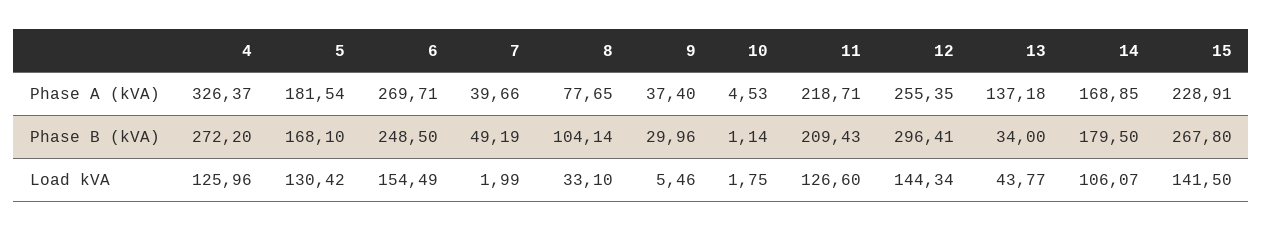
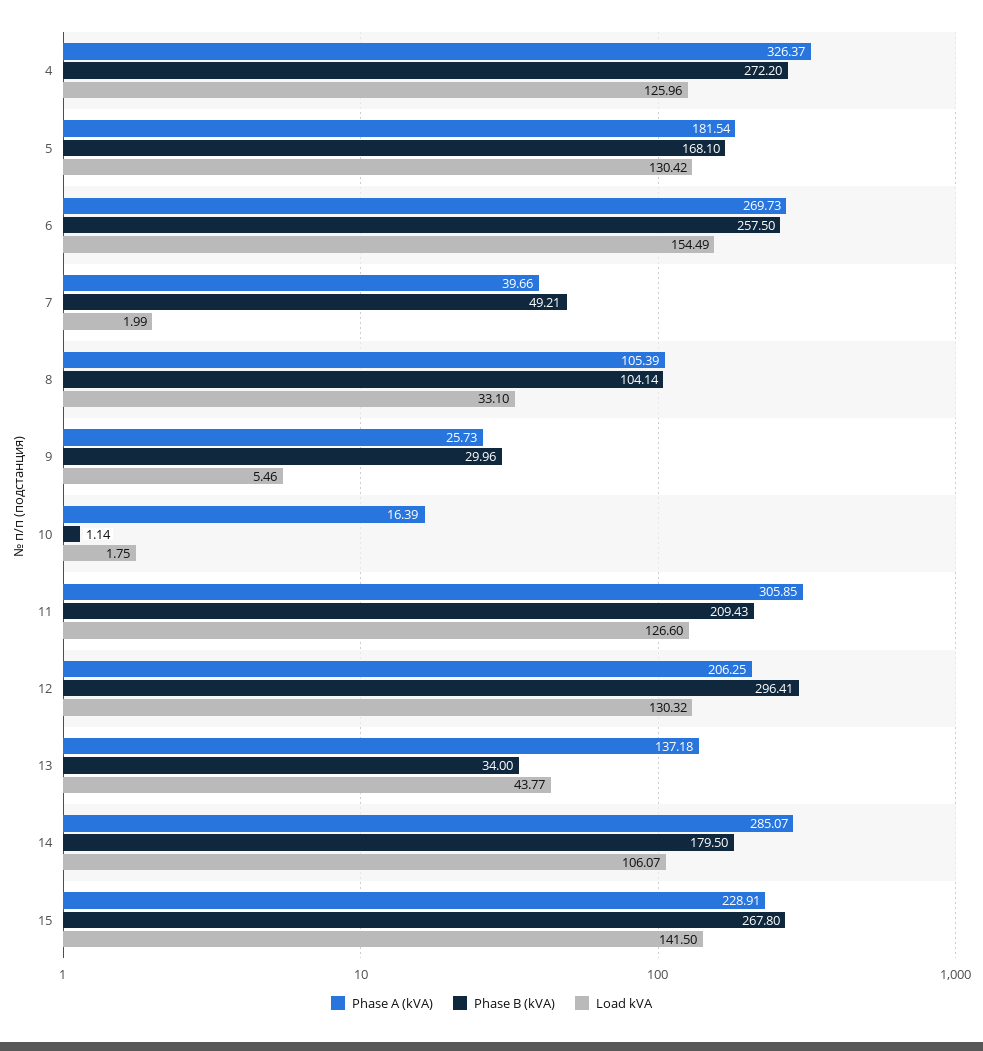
Phase A (kVA), 6: 269.71 -> 269.73
Phase A (kVA), 8: 77.65 -> 105.39
Phase A (kVA), 9: 37.4 -> 25.73
Phase A (kVA), 10: 4.53 -> 16.39
Phase A (kVA), 11: 218.71 -> 305.85
Phase A (kVA), 12: 255.35 -> 206.25
Phase A (kVA), 14: 168.85 -> 285.07
Phase B (kVA), 6: 248.5 -> 257.5
Phase B (kVA), 7: 49.19 -> 49.21
Load kVA, 12: 144.34 -> 130.32

